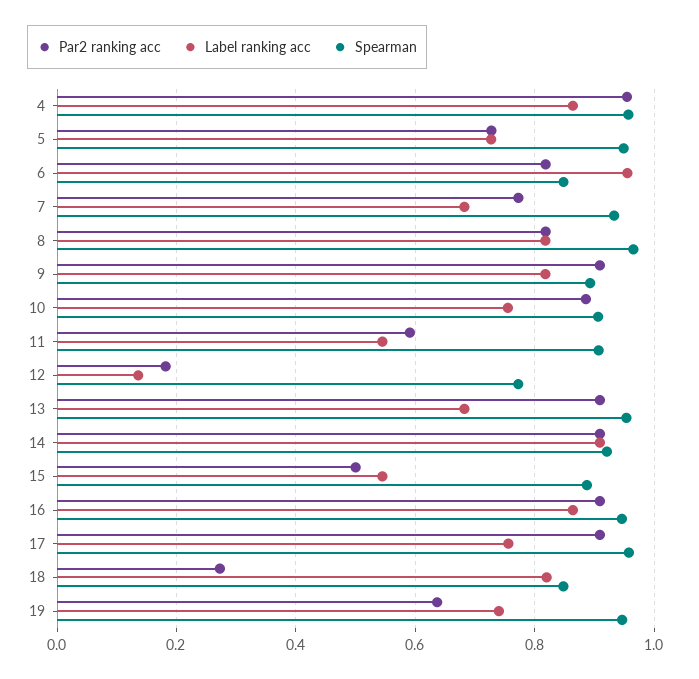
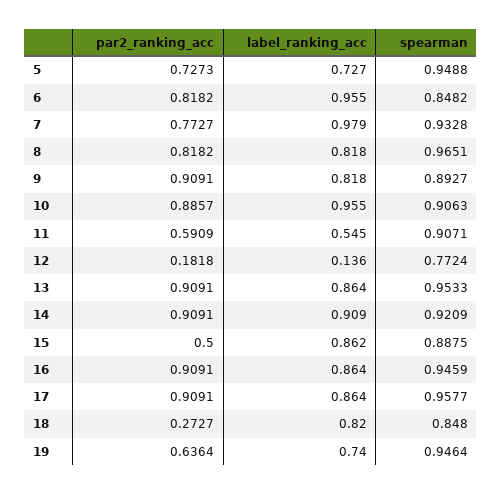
Par2 ranking acc, 4: 0.96 -> none
Label ranking acc, 4: 0.86 -> none
Spearman, 4: 0.96 -> none
Label ranking acc, 7: 0.68 -> 0.979
Label ranking acc, 10: 0.76 -> 0.955
Label ranking acc, 13: 0.68 -> 0.864
Label ranking acc, 15: 0.54 -> 0.862
Label ranking acc, 17: 0.76 -> 0.864

